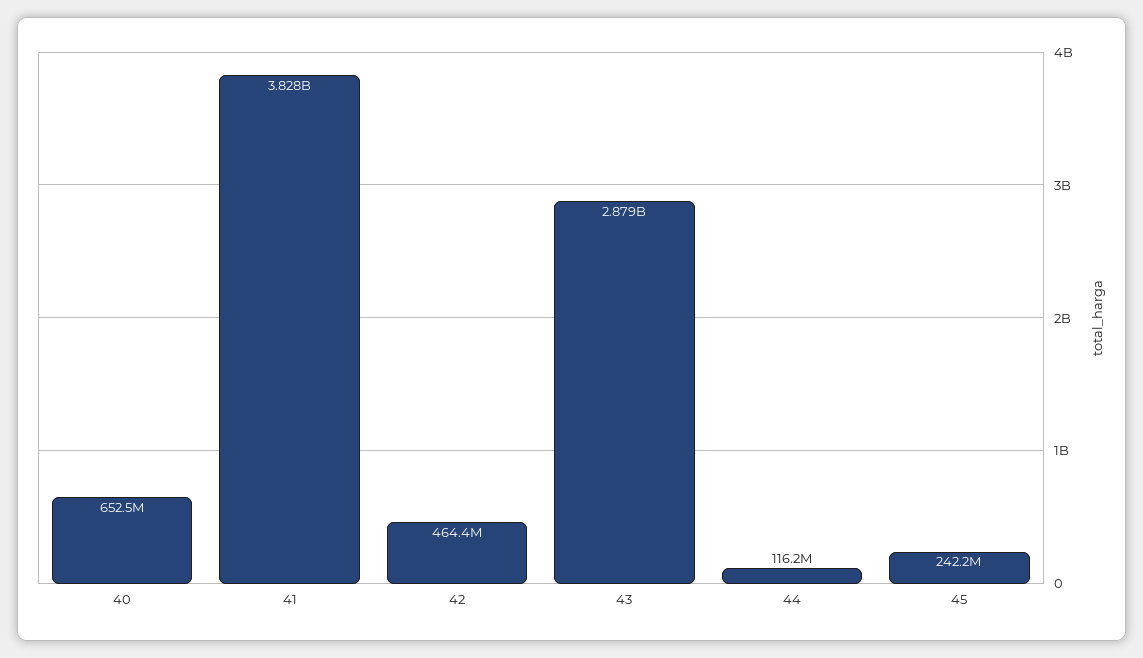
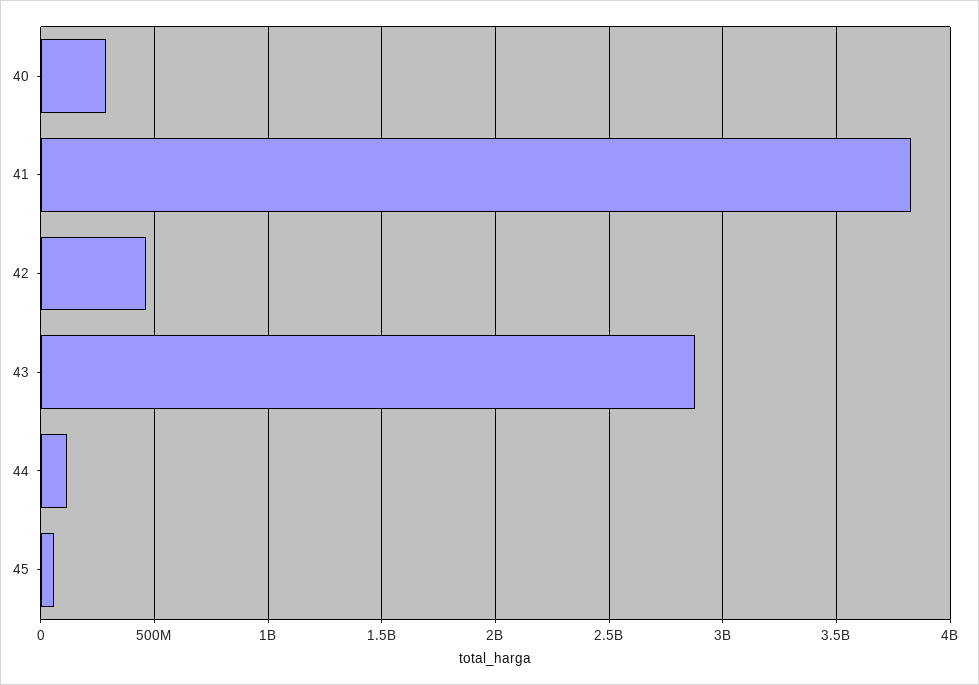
40: 652500000 -> 300000000
45: 242200000 -> 50000000

